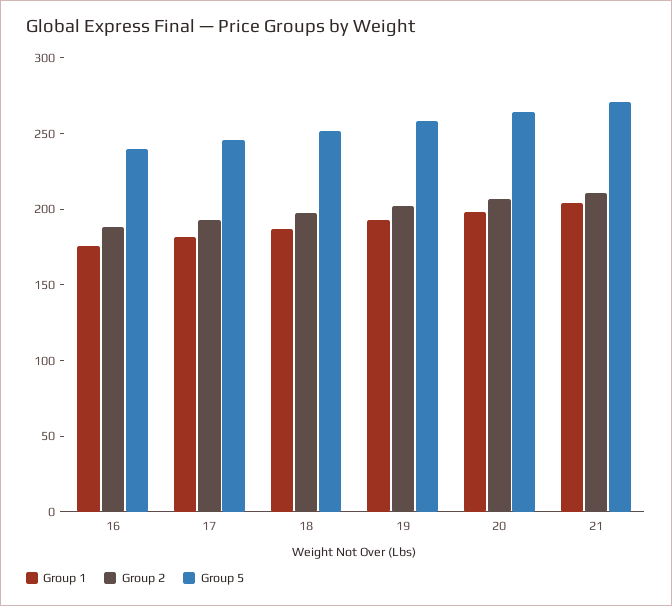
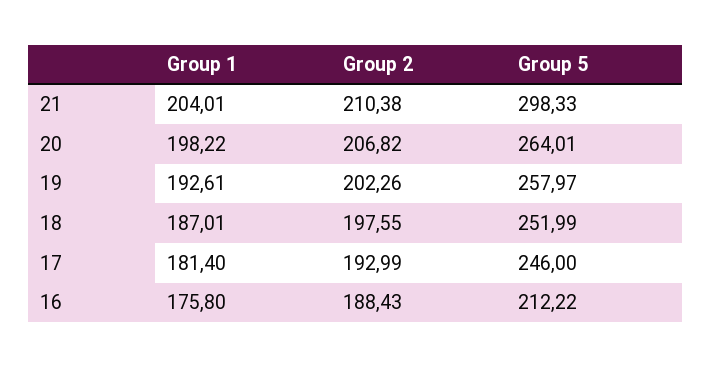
Group 5, 16: 240 -> 212.22
Group 5, 21: 270 -> 298.33

